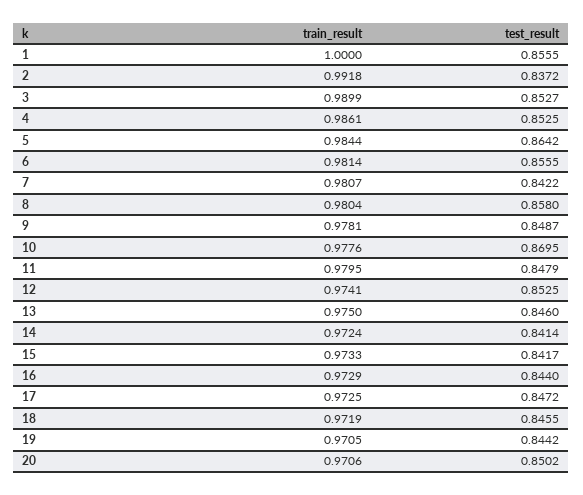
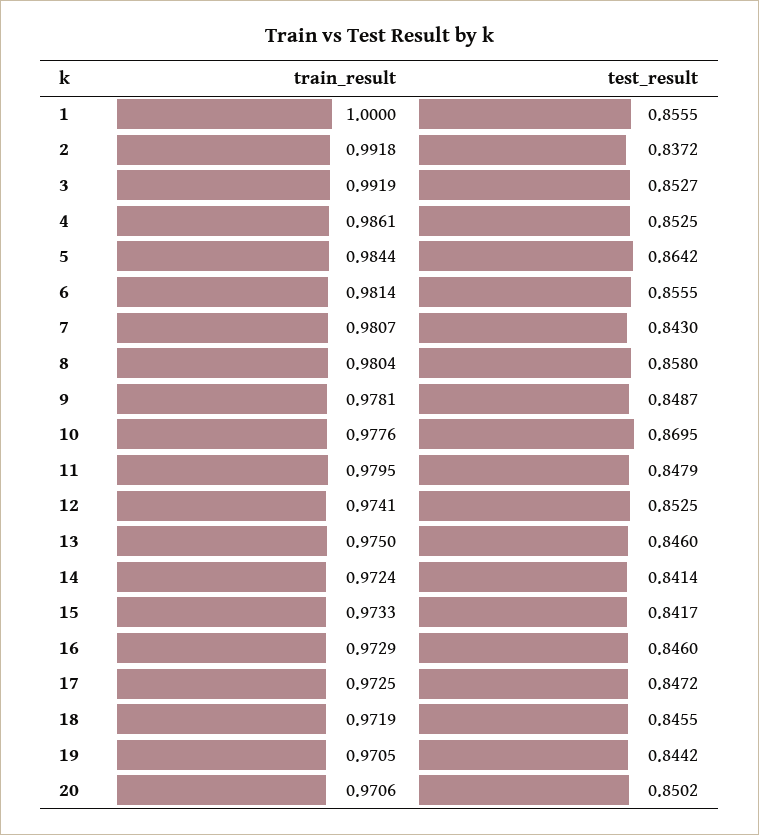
train_result, 3: 0.9899 -> 0.9919
test_result, 7: 0.8422 -> 0.843
test_result, 16: 0.844 -> 0.846

